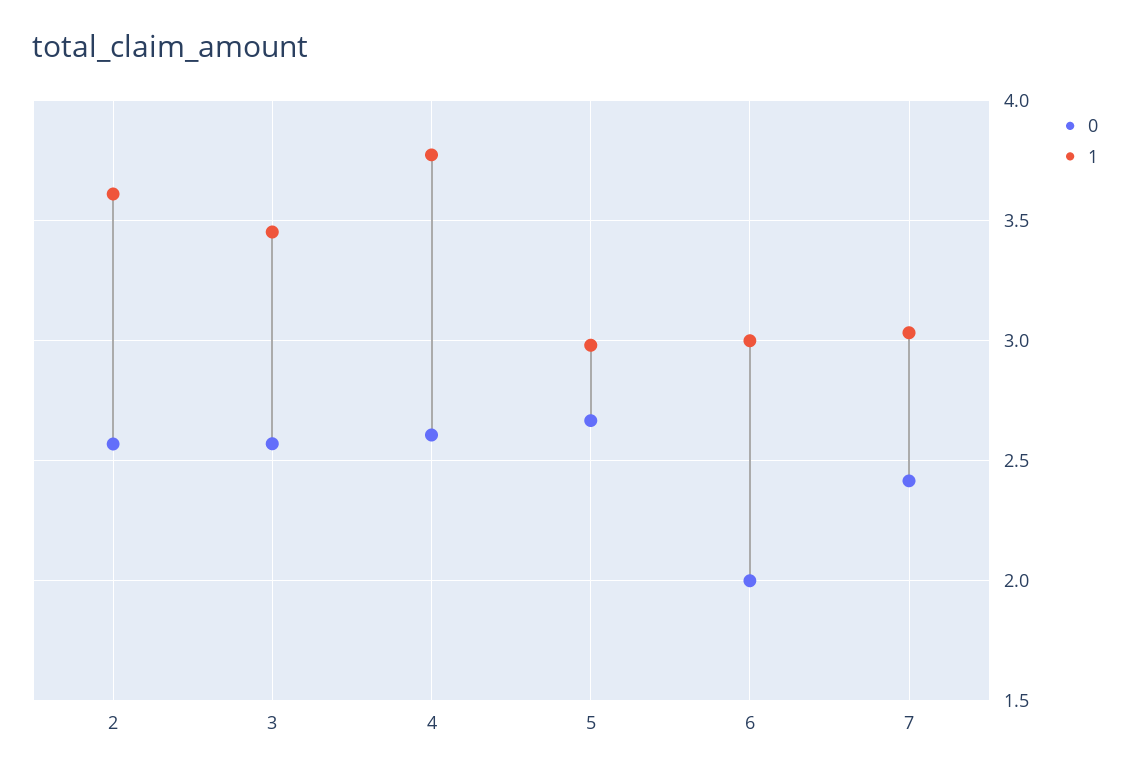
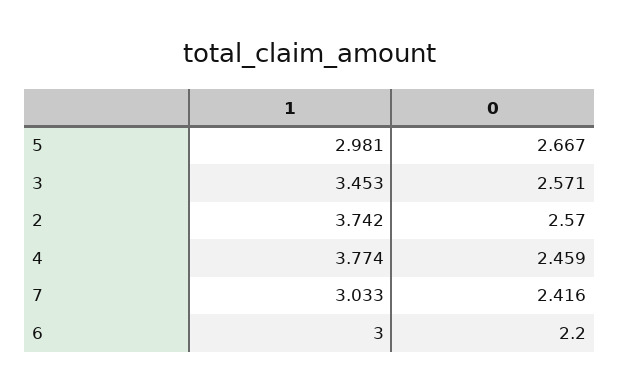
1, 2: 3.6 -> 3.742
0, 4: 2.6 -> 2.459
0, 6: 2 -> 2.2

